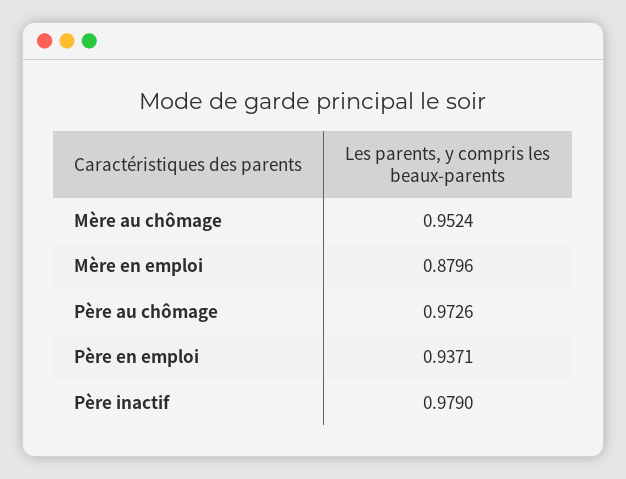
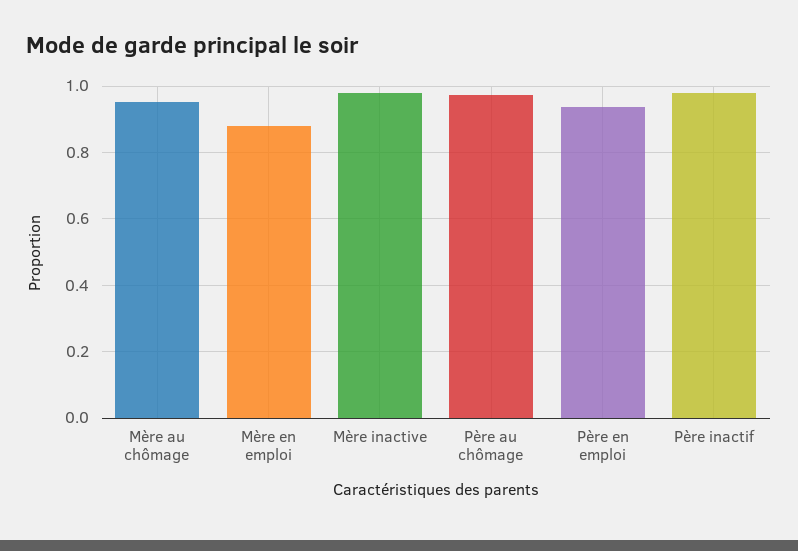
Mère inactive: none -> 0.98

